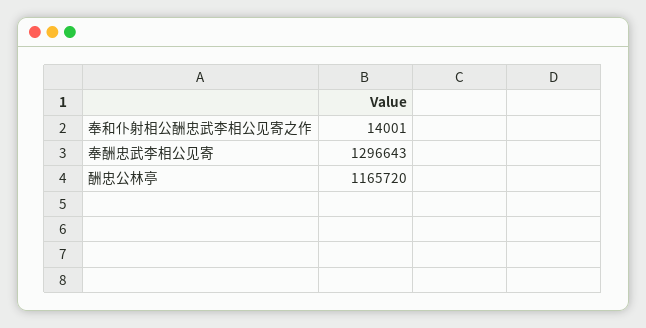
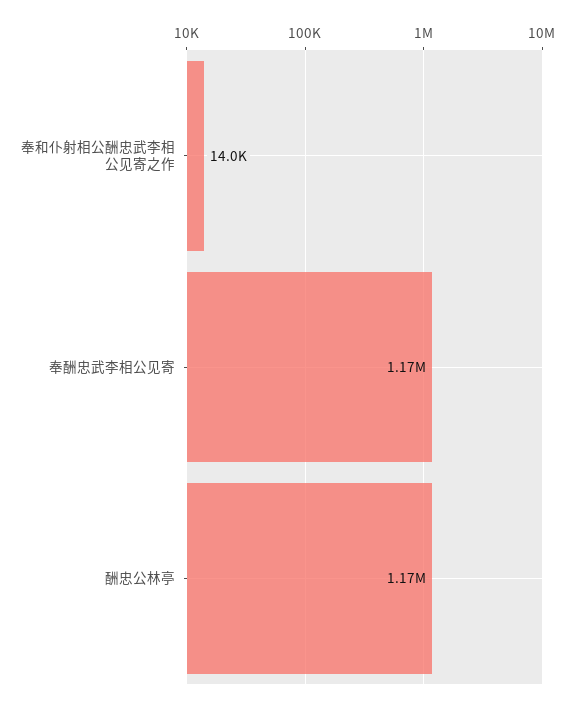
奉酬忠武李相公见寄: 1296643 -> 1170000

